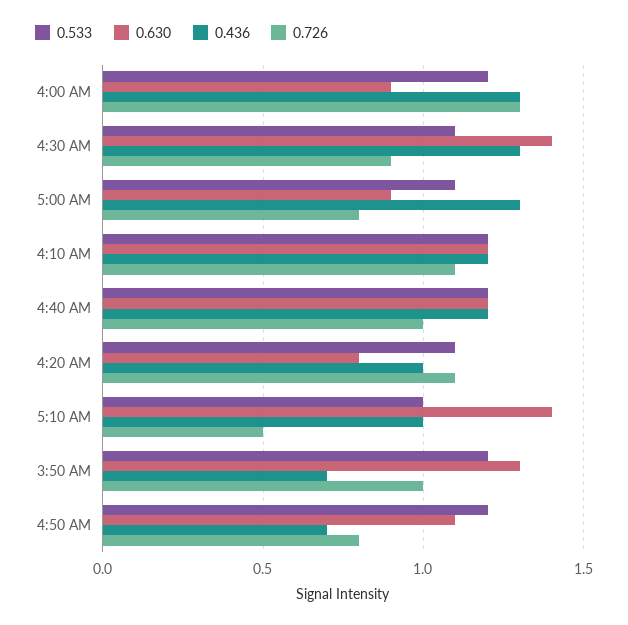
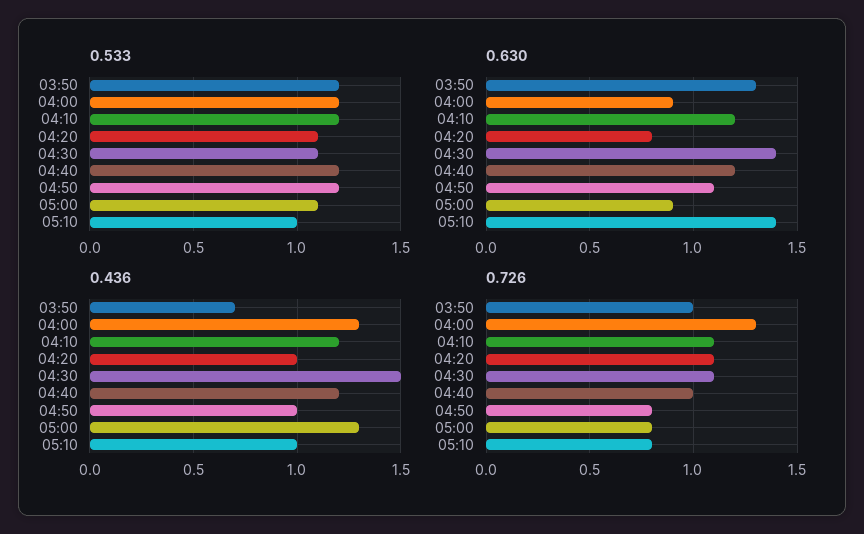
0.436, 4:30 AM: 1.3 -> 1.5
0.726, 4:30 AM: 0.9 -> 1.1
0.726, 5:10 AM: 0.5 -> 0.8
0.436, 4:50 AM: 0.7 -> 1

